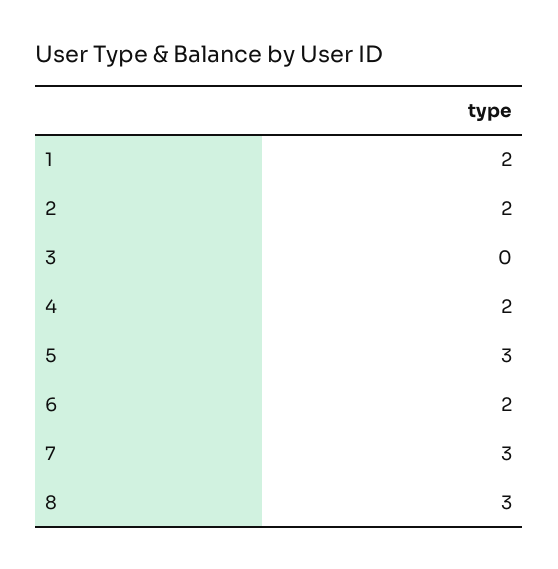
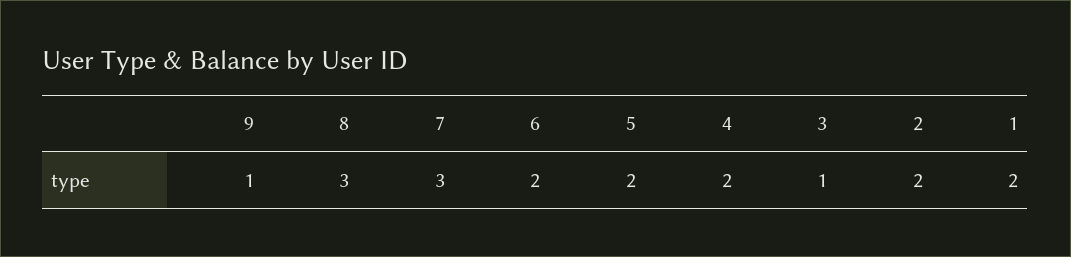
3: 0 -> 1
5: 3 -> 2
9: none -> 1

